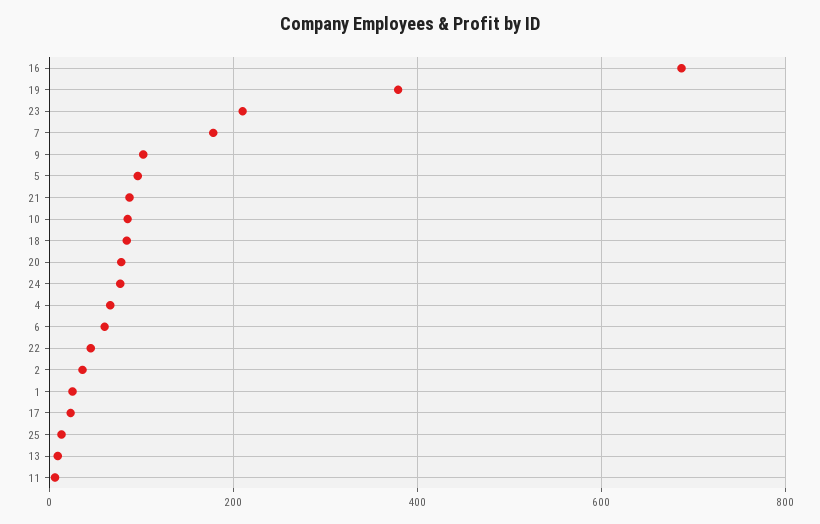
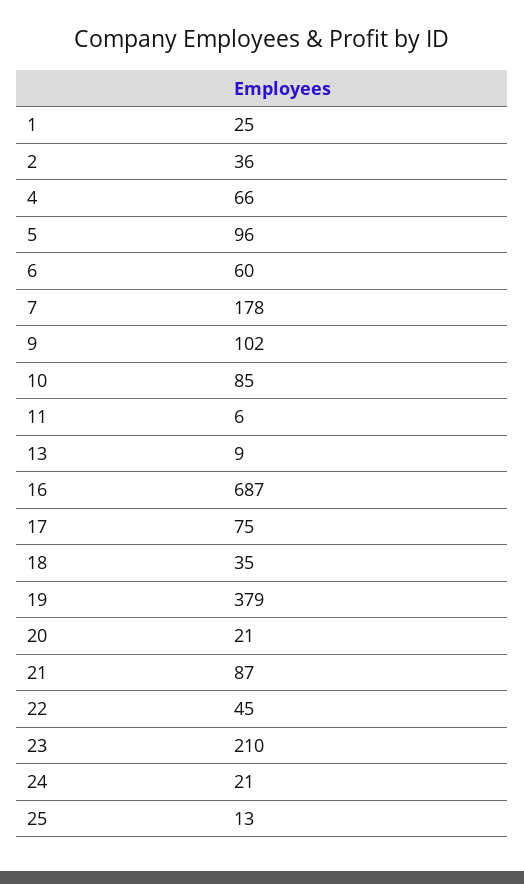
18: 80 -> 35
20: 80 -> 21
24: 80 -> 21
17: 20 -> 75

